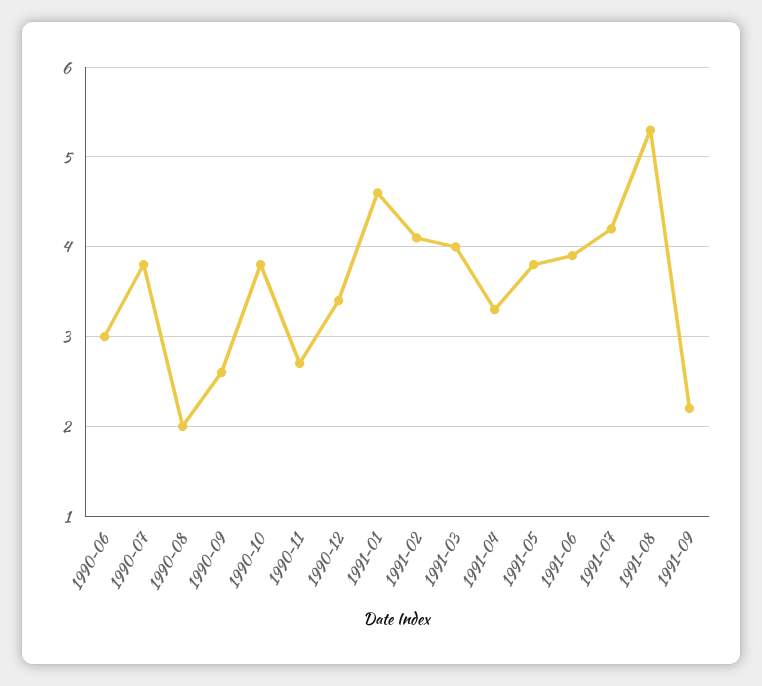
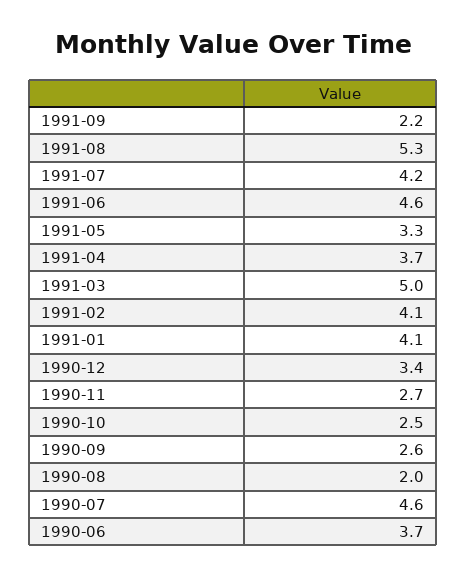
1990-06: 3 -> 3.7
1990-07: 3.8 -> 4.6
1990-10: 3.8 -> 2.5
1991-01: 4.6 -> 4.1
1991-03: 4 -> 5
1991-04: 3.3 -> 3.7
1991-05: 3.8 -> 3.3
1991-06: 3.9 -> 4.6

